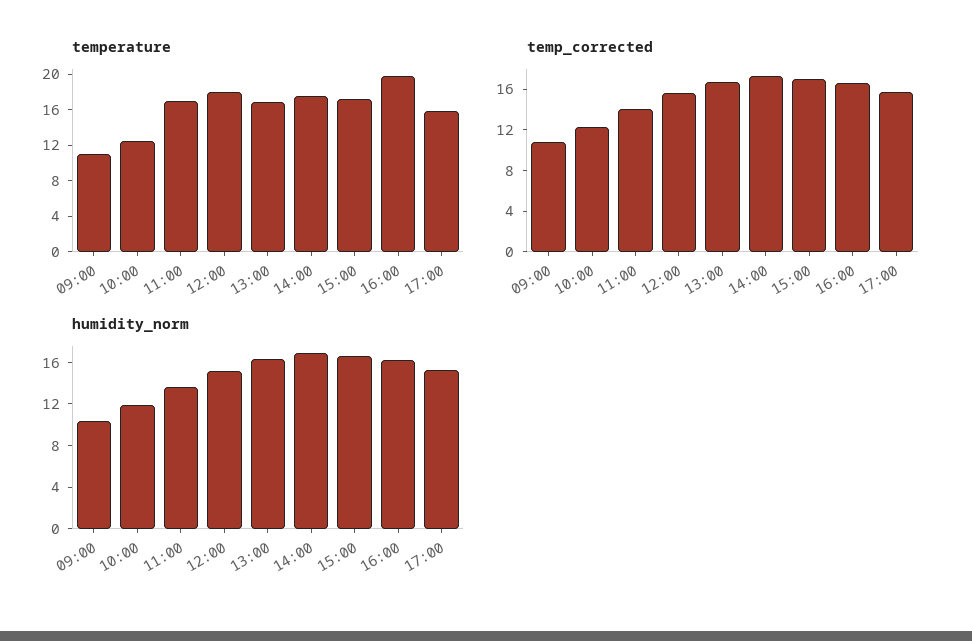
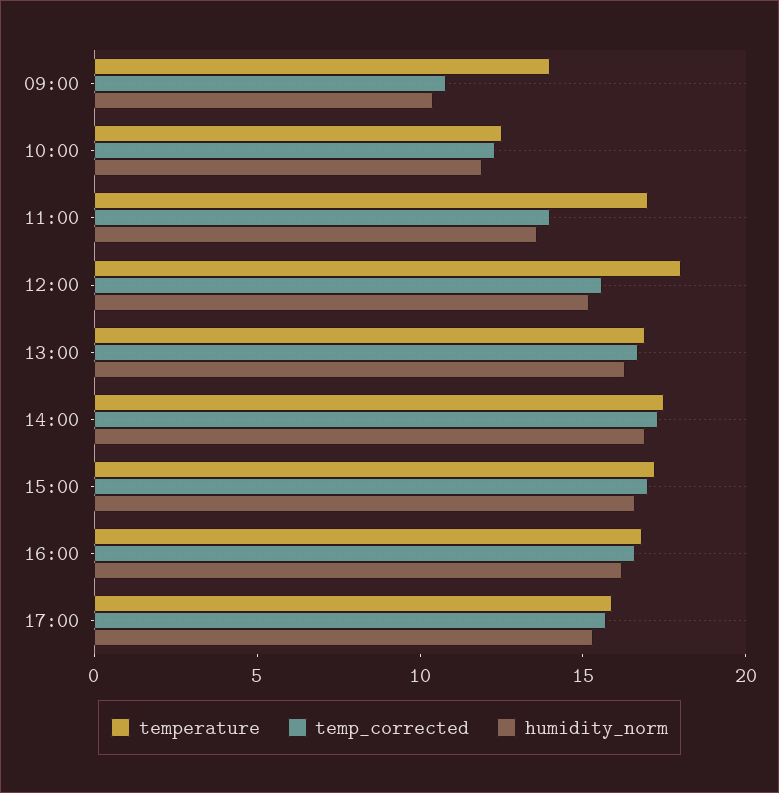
temperature, 09:00: 11 -> 14
temperature, 16:00: 20 -> 17

